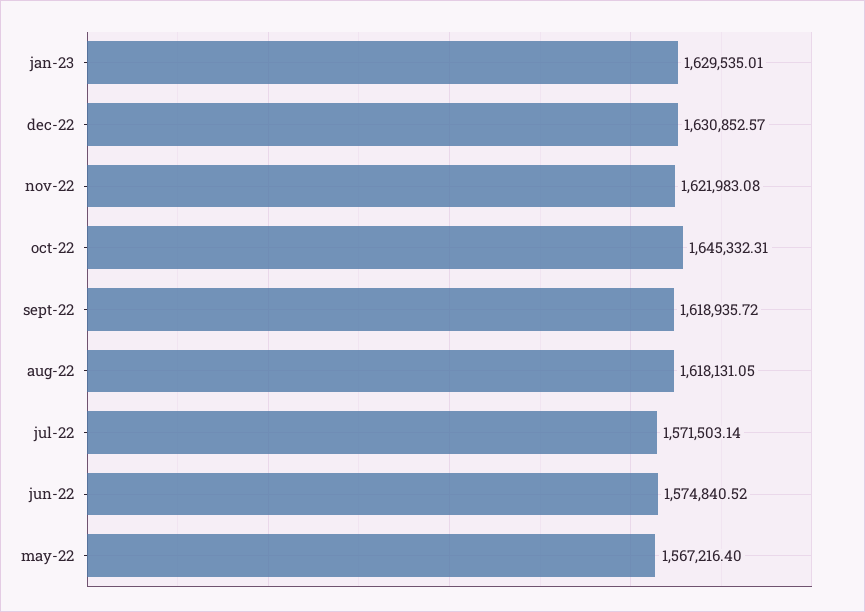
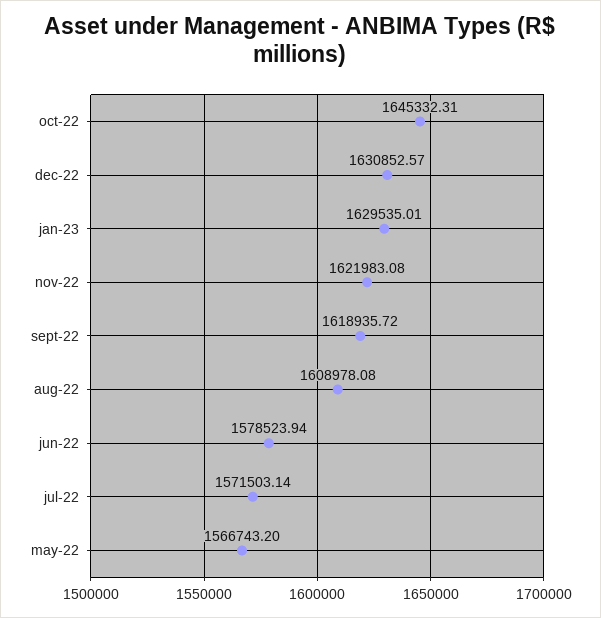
aug-22: 1618131.05 -> 1608978.08
jun-22: 1574840.52 -> 1578523.94
may-22: 1567216.4 -> 1566743.2

